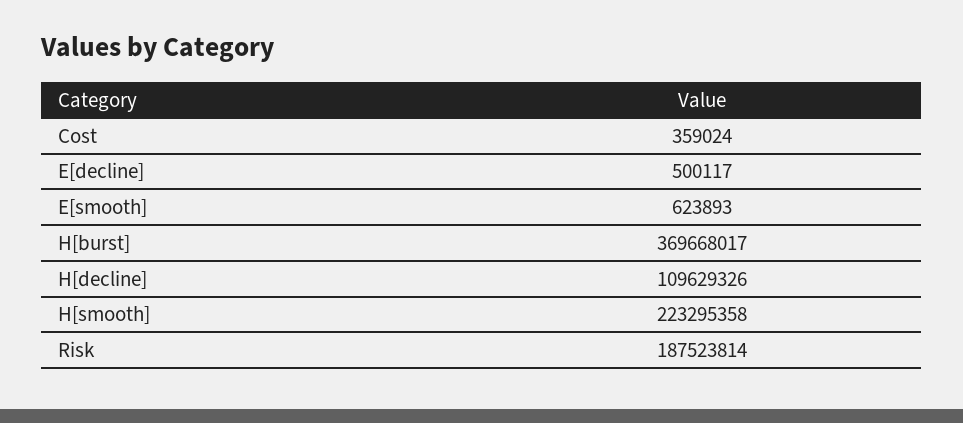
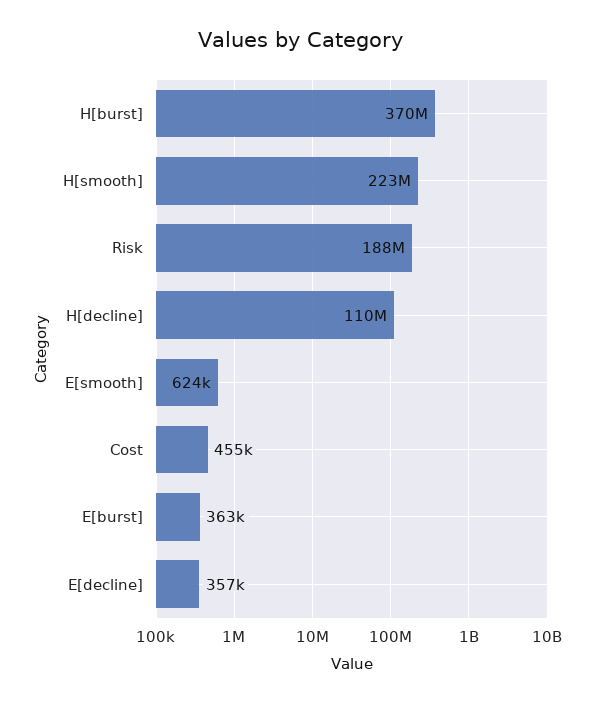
Cost: 359024 -> 455000
E[decline]: 500117 -> 357000
E[burst]: none -> 363000

